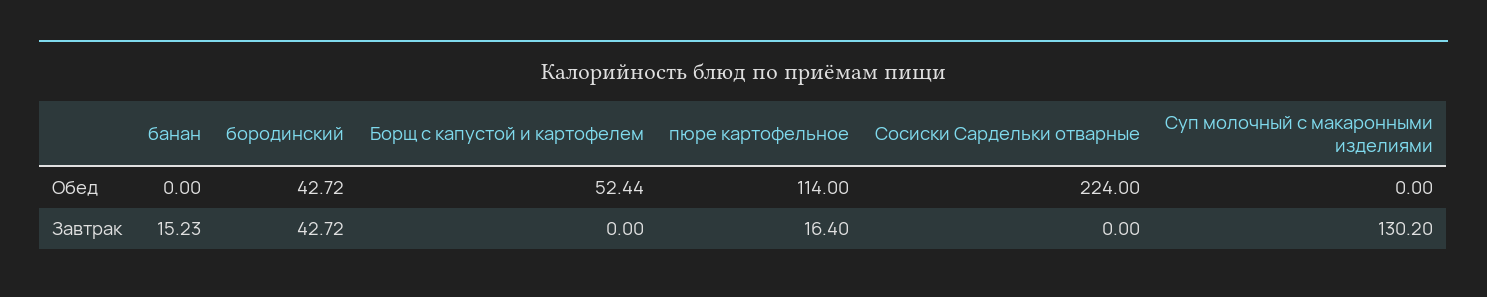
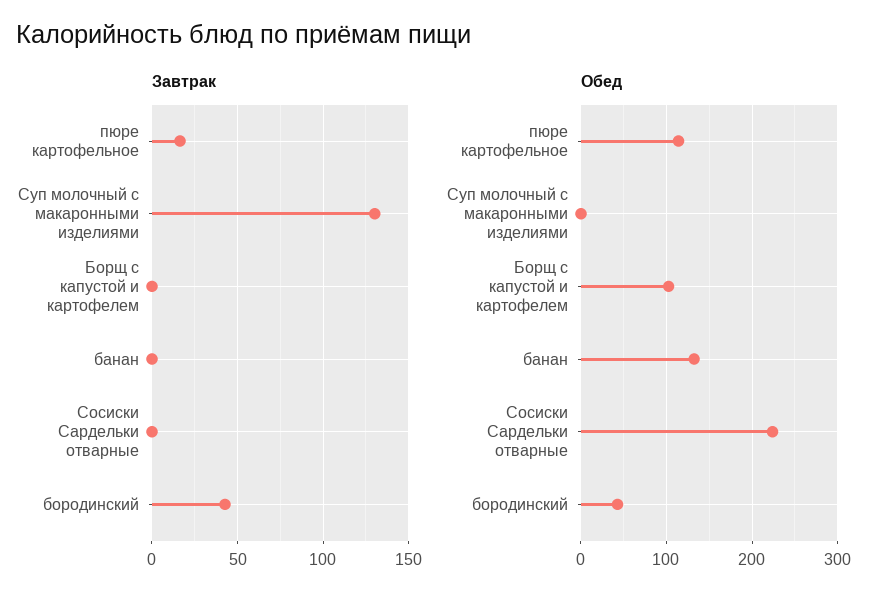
Обед, банан: 0 -> 130
Обед, Борщ с капустой и картофелем: 52.44 -> 100
Завтрак, банан: 15.23 -> 0

